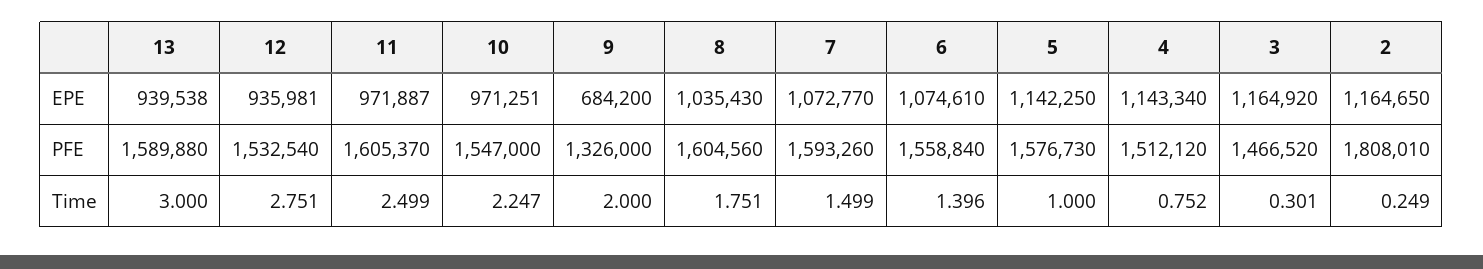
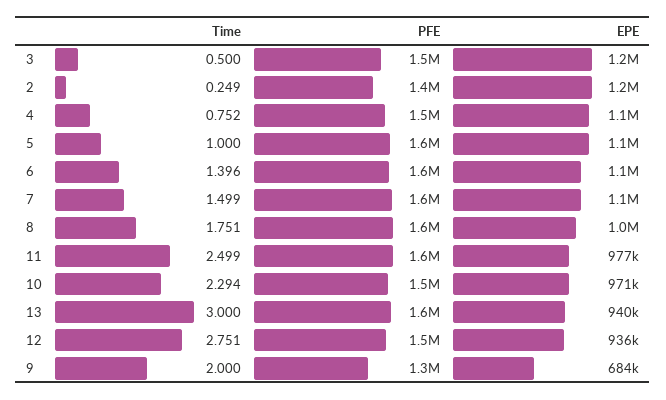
11, EPE: 971887 -> 977000
2, PFE: 1808010 -> 1400000
10, Time: 2.247 -> 2.294
3, Time: 0.301 -> 0.5

